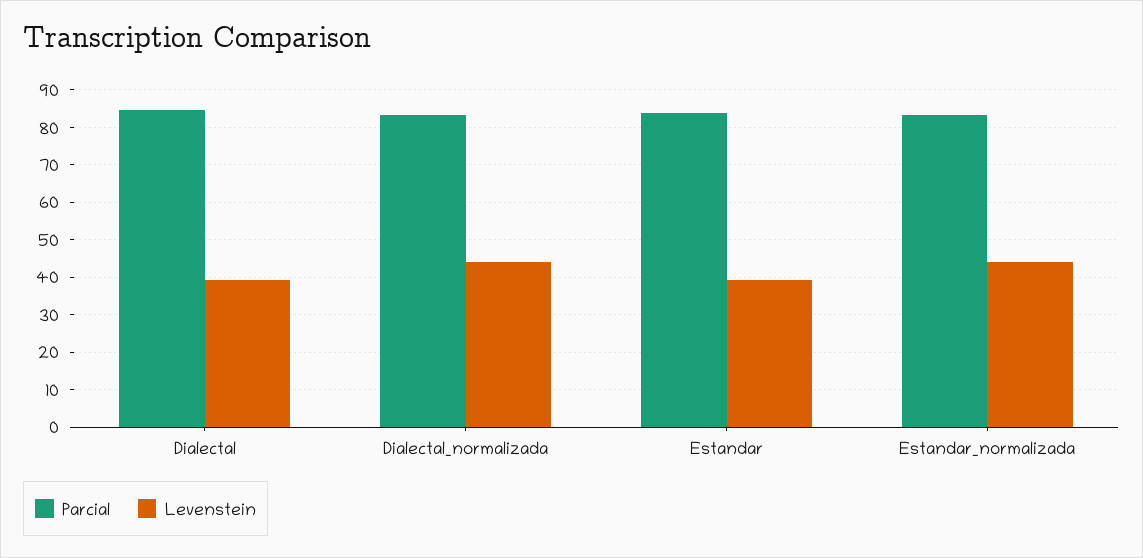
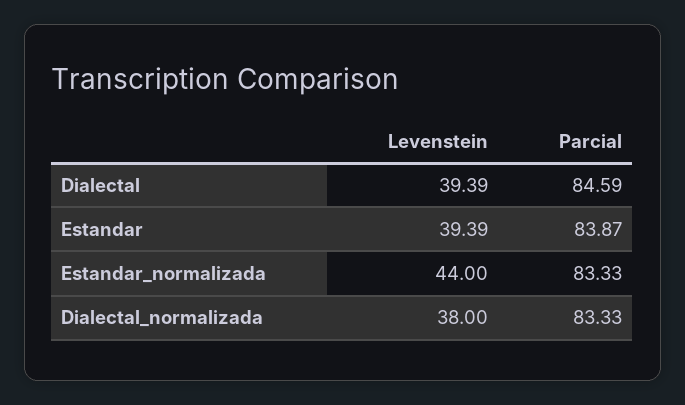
Levenstein, Dialectal_normalizada: 44 -> 38

